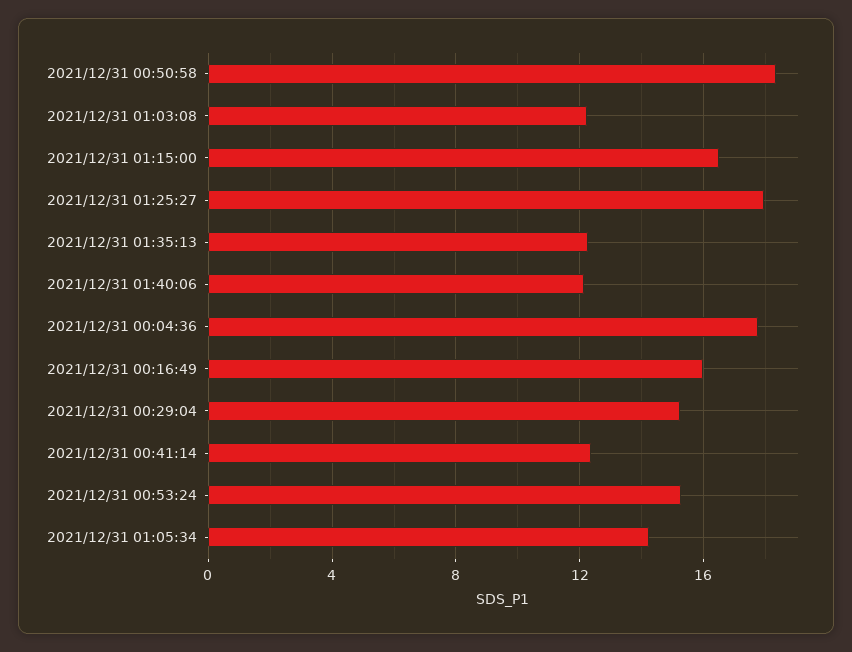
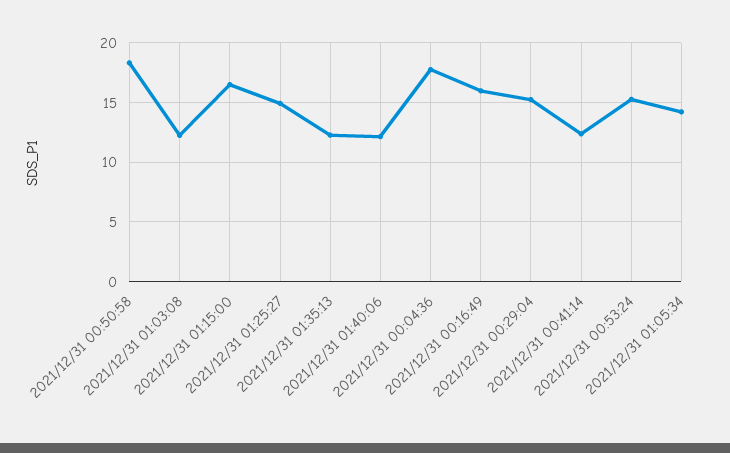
2021/12/31 01:25:27: 18 -> 15

